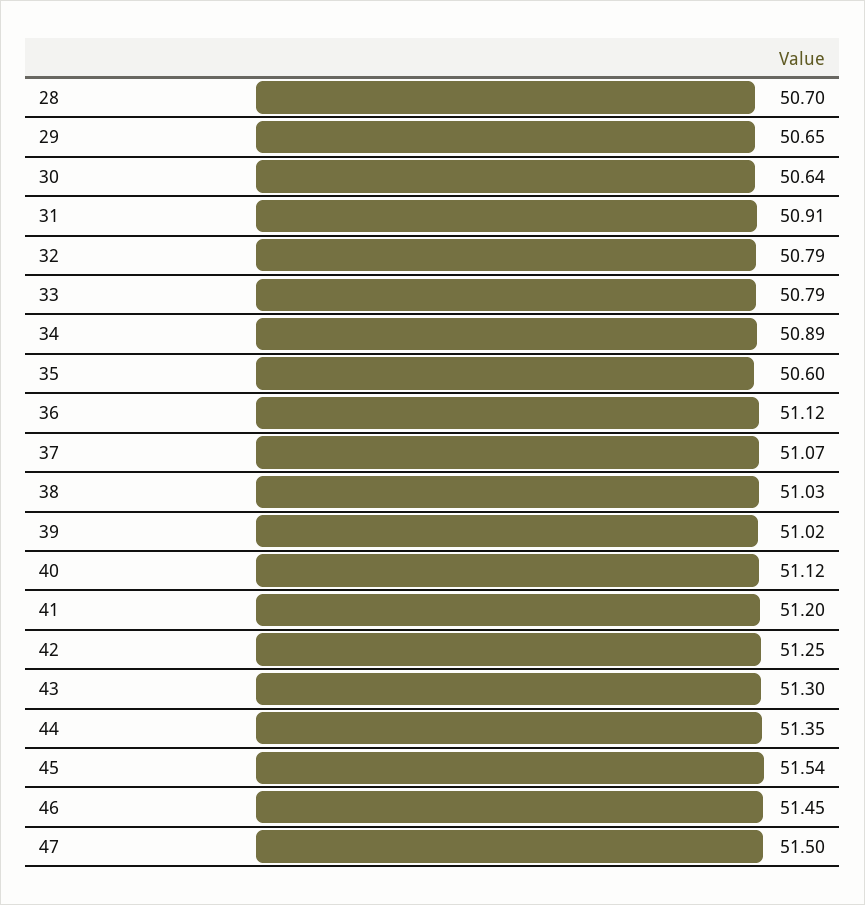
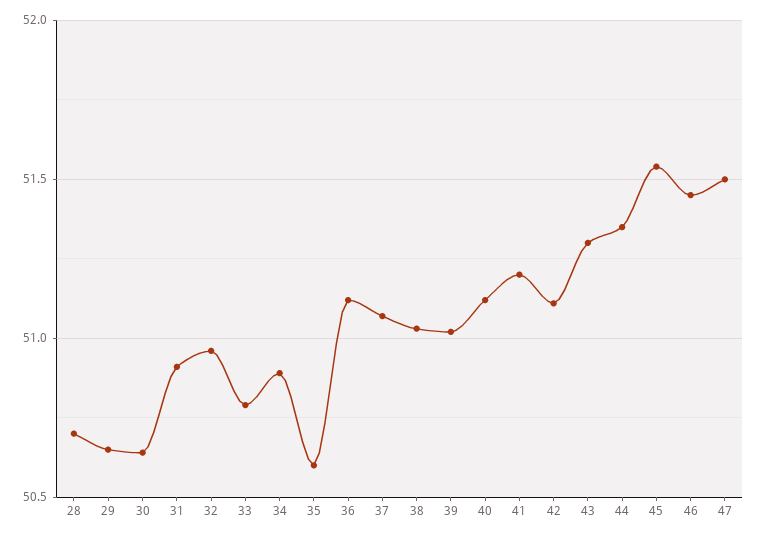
32: 50.79 -> 50.95
42: 51.25 -> 51.1

